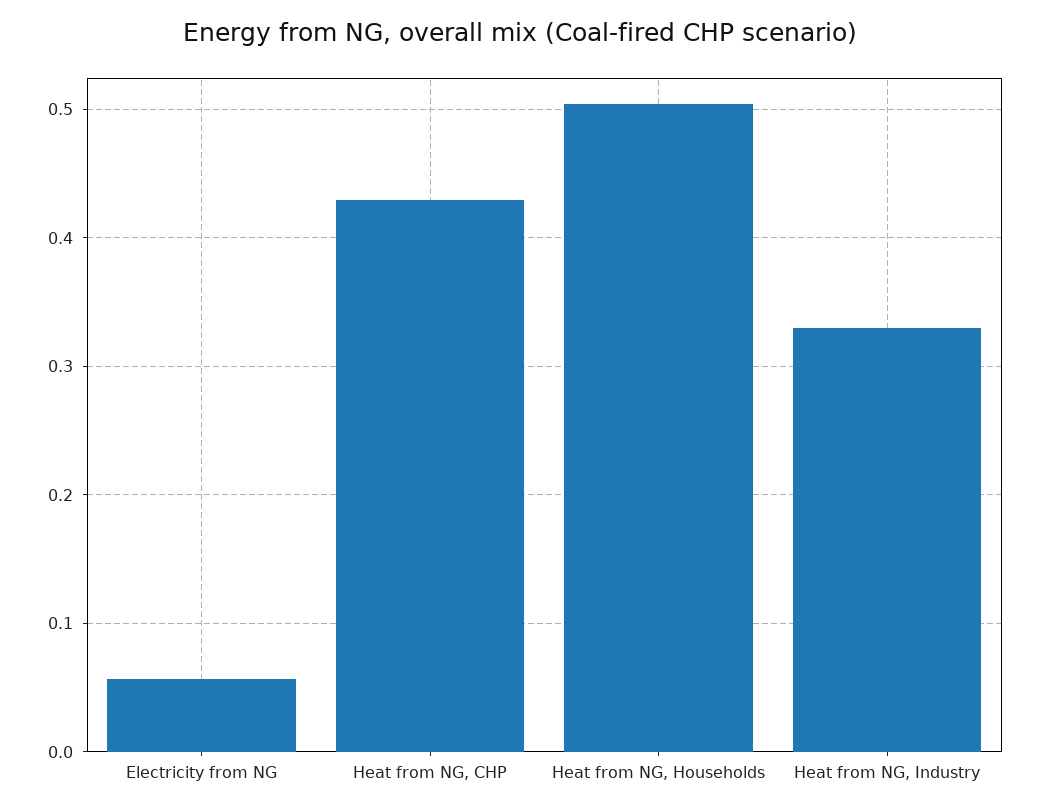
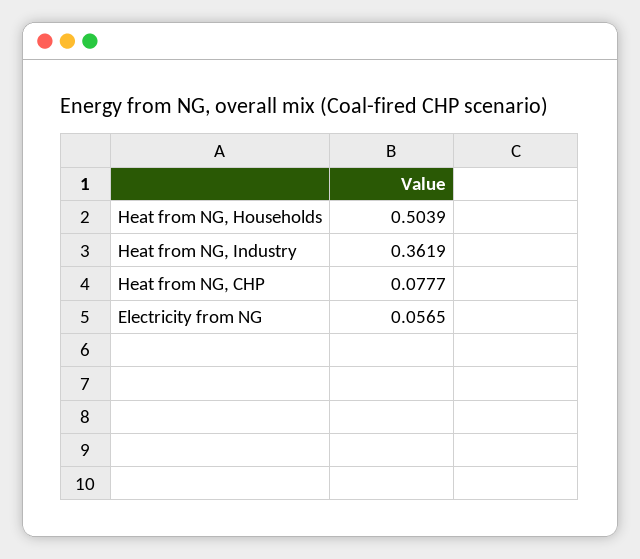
Heat from NG, CHP: 0.43 -> 0.0777
Heat from NG, Industry: 0.33 -> 0.3619

